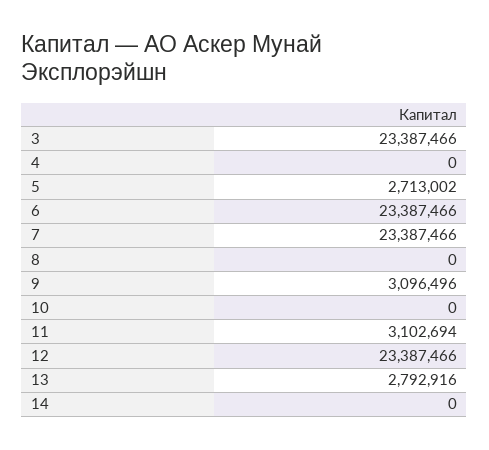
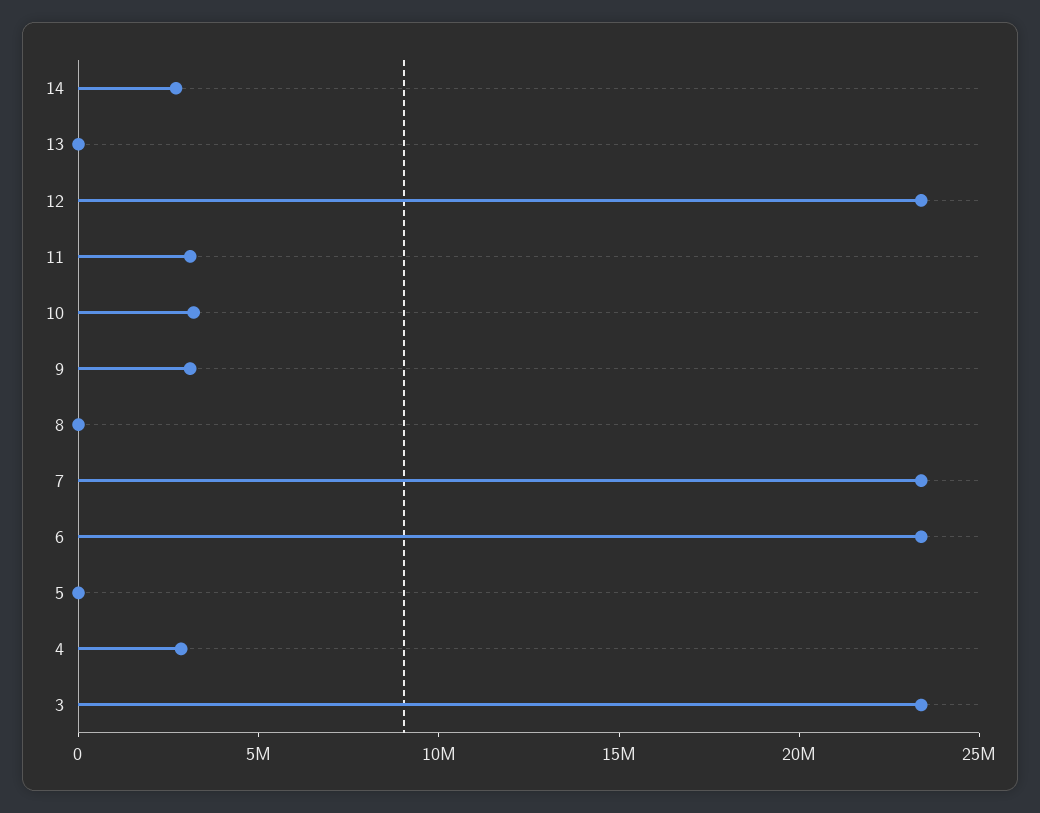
4: 0 -> 3000000
5: 2713002 -> 0
10: 0 -> 3000000
13: 2792916 -> 0
14: 0 -> 3000000

